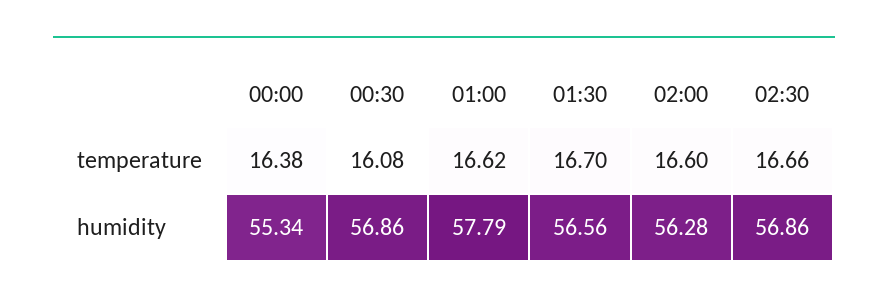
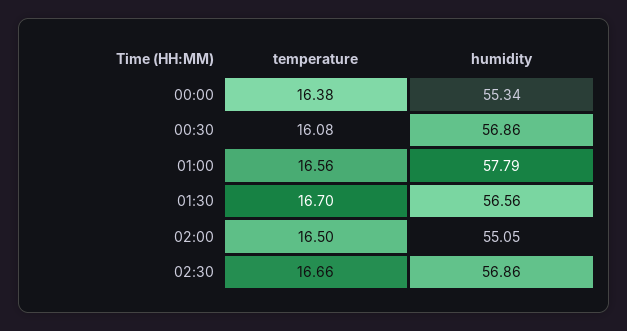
01:00, temperature: 16.62 -> 16.56
02:00, temperature: 16.6 -> 16.5
02:00, humidity: 56.28 -> 55.05

